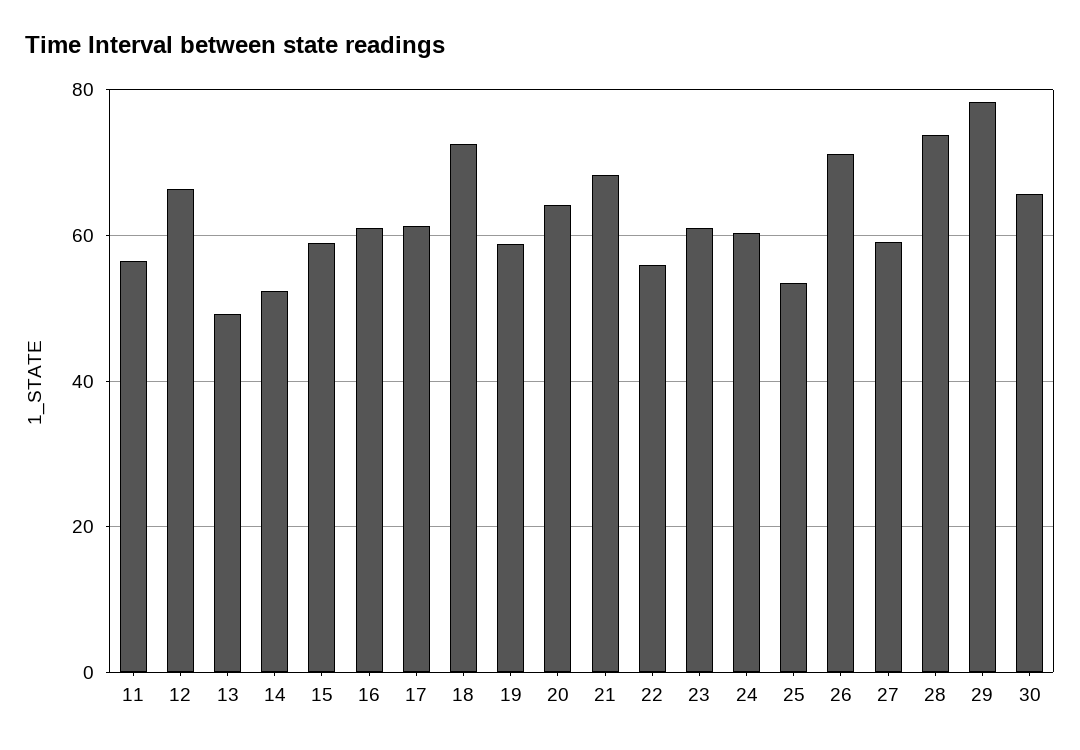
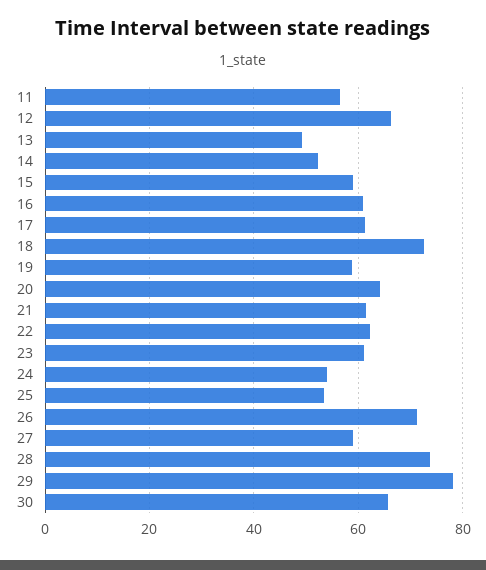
21: 68 -> 62
22: 56 -> 62
24: 60 -> 54

